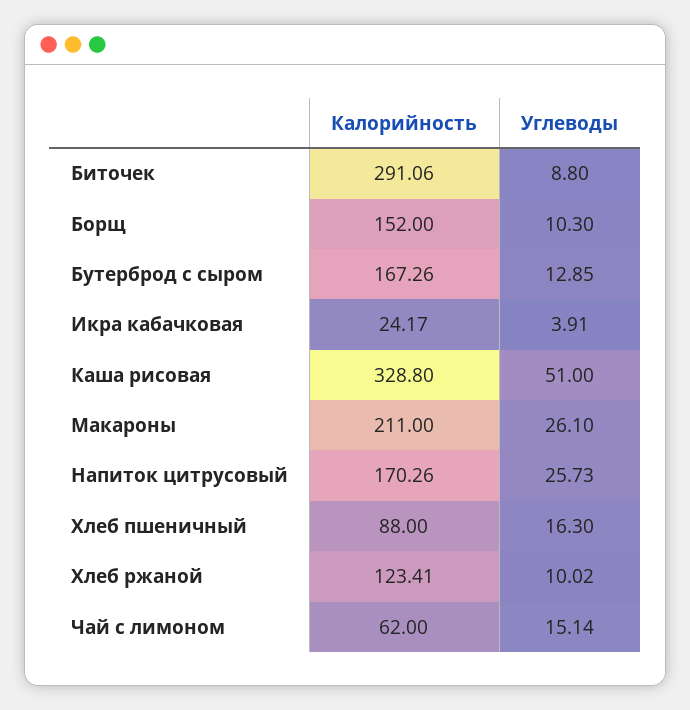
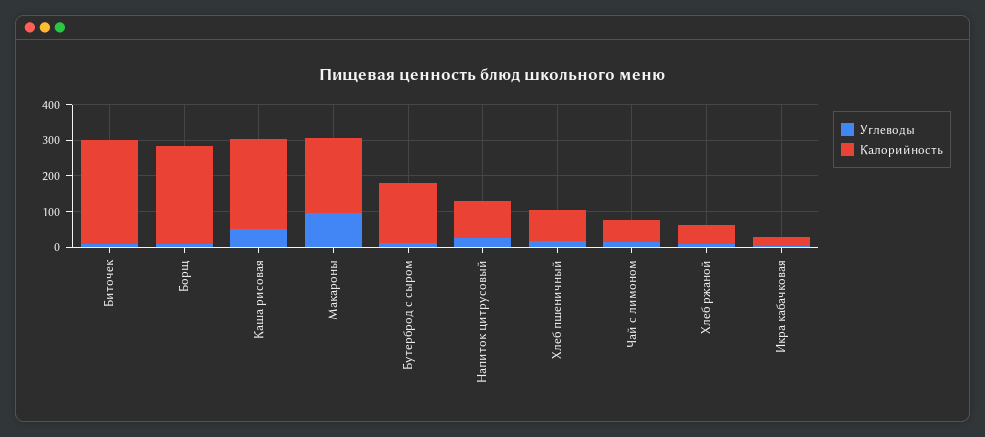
Калорийность, Борщ: 152 -> 275
Калорийность, Каша рисовая: 328.8 -> 250
Углеводы, Макароны: 26.1 -> 100
Калорийность, Напиток цитрусовый: 170.26 -> 100
Калорийность, Хлеб ржаной: 123.41 -> 50

